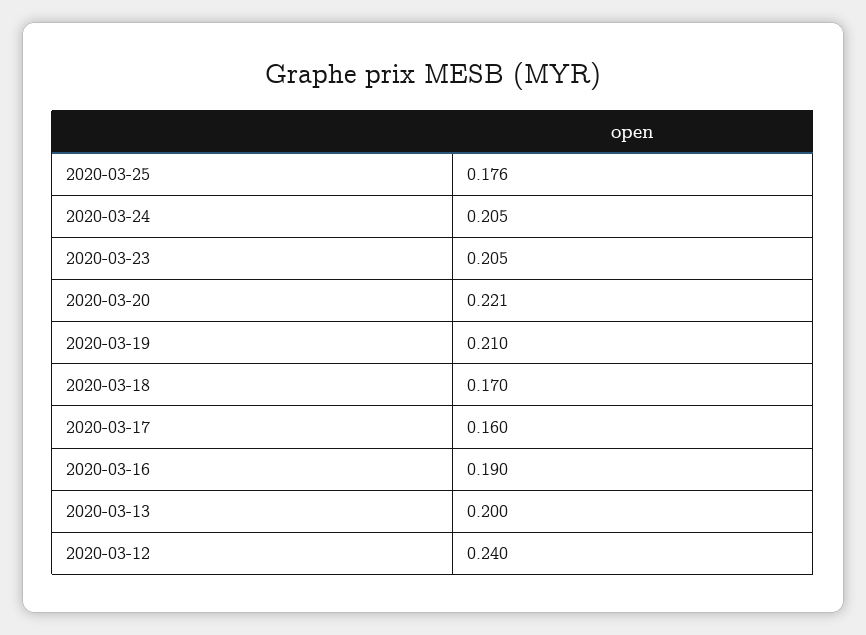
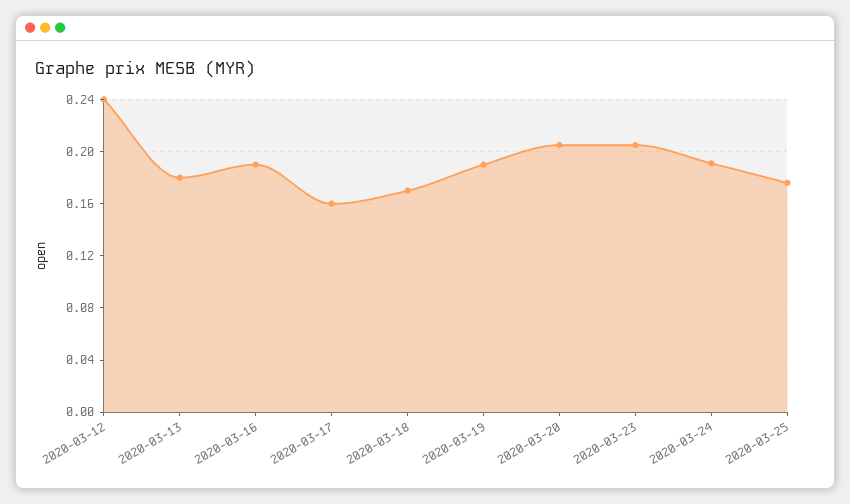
2020-03-24: 0.205 -> 0.19
2020-03-20: 0.221 -> 0.205
2020-03-19: 0.21 -> 0.19
2020-03-13: 0.2 -> 0.18

